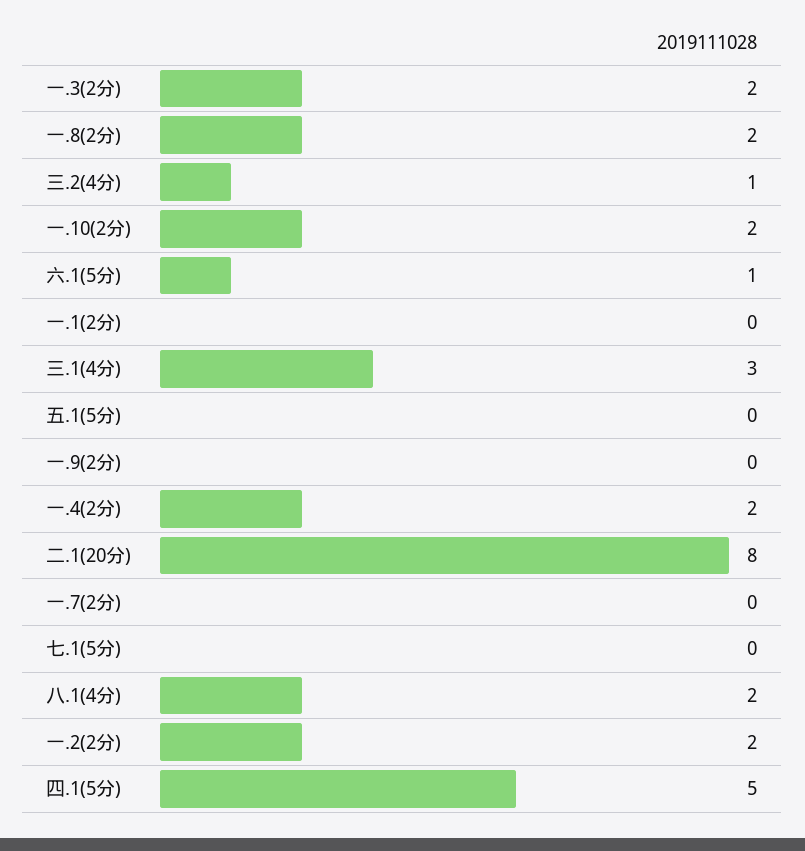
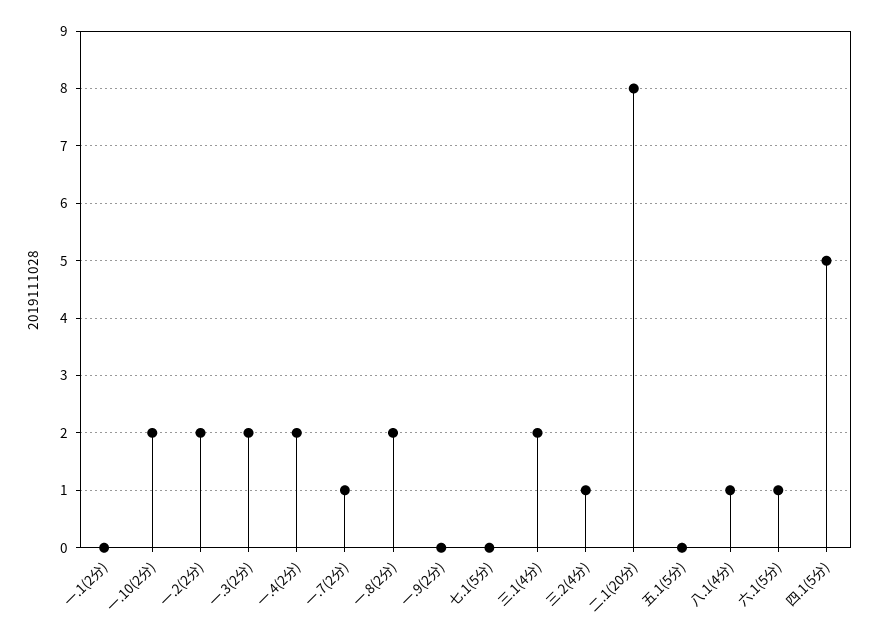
三.1(4分): 3 -> 2
一.7(2分): 0 -> 1
八.1(4分): 2 -> 1

